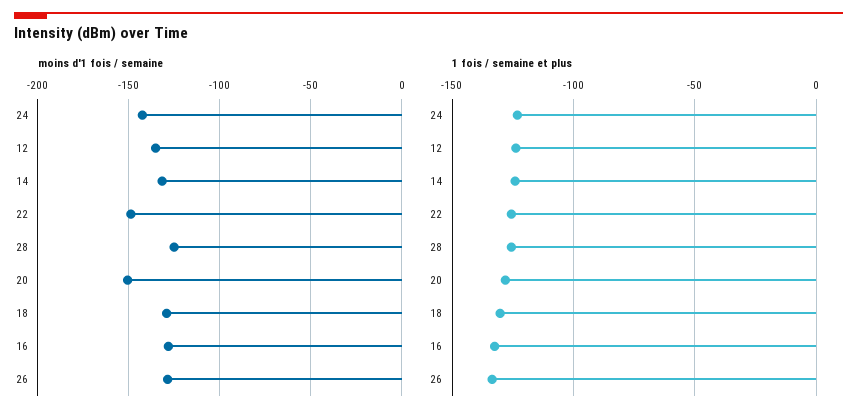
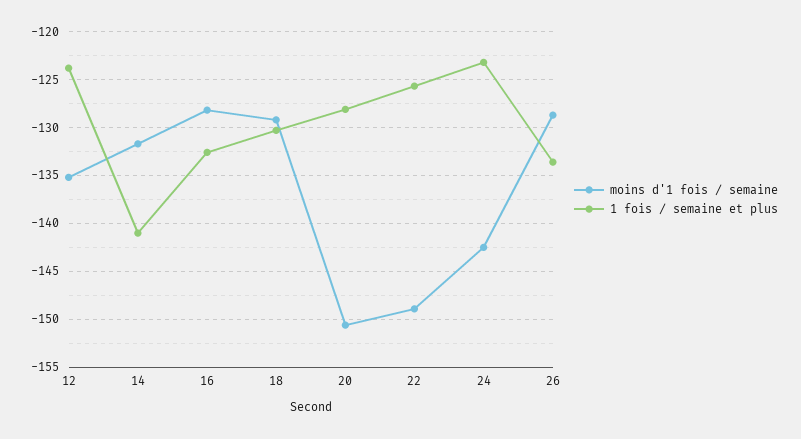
moins d'1 fois / semaine, 28: -125 -> none
1 fois / semaine et plus, 14: -125 -> -141
1 fois / semaine et plus, 28: -125 -> none

